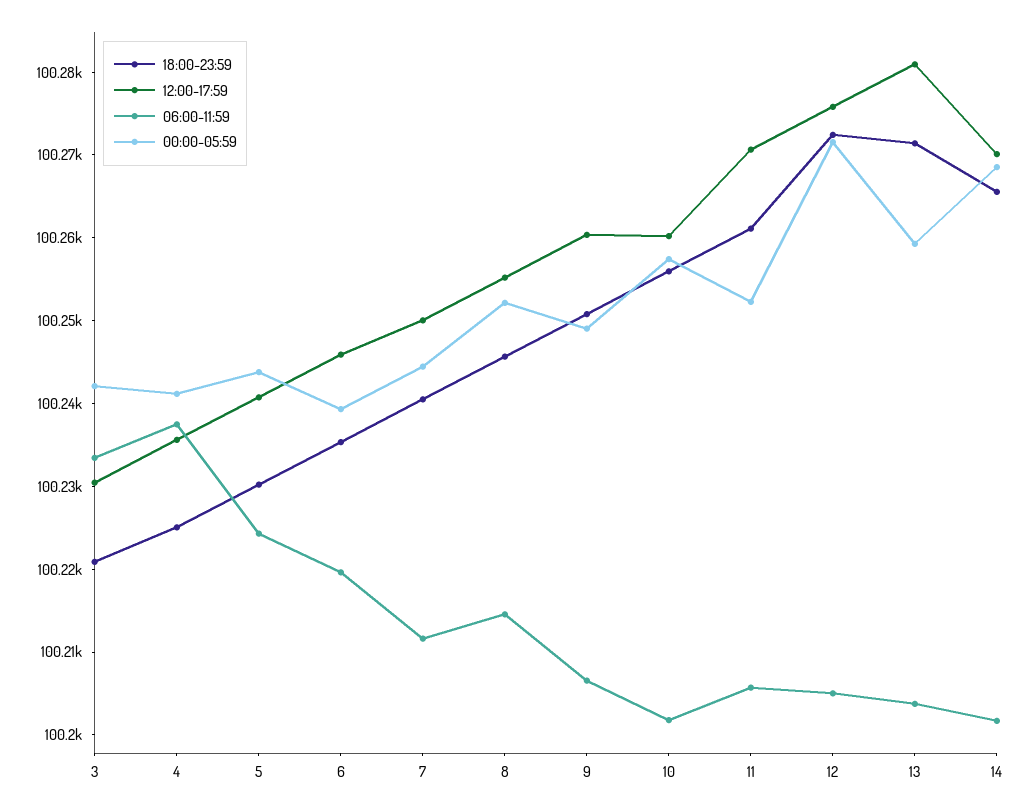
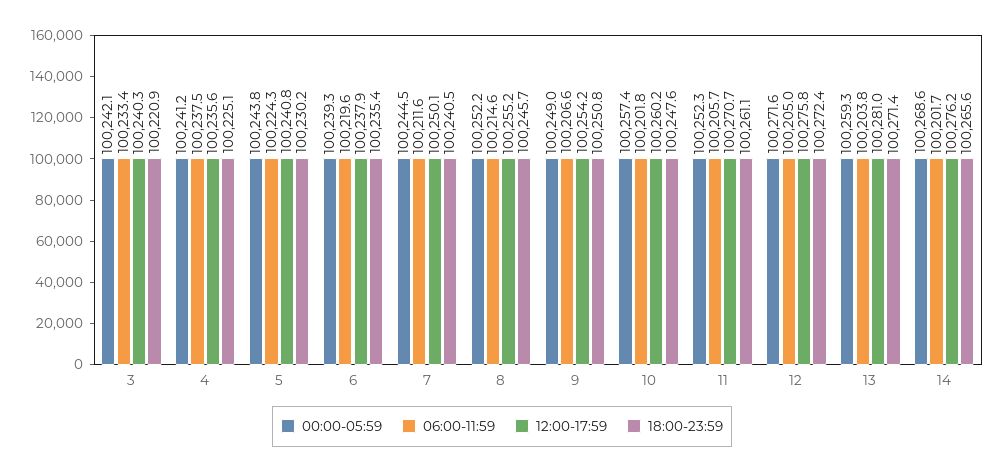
12:00-17:59, 3: 100230 -> 100240.3
12:00-17:59, 6: 100246 -> 100237.9
12:00-17:59, 9: 100260 -> 100254.2
18:00-23:59, 10: 100256 -> 100247.6
12:00-17:59, 14: 100270 -> 100276.2

